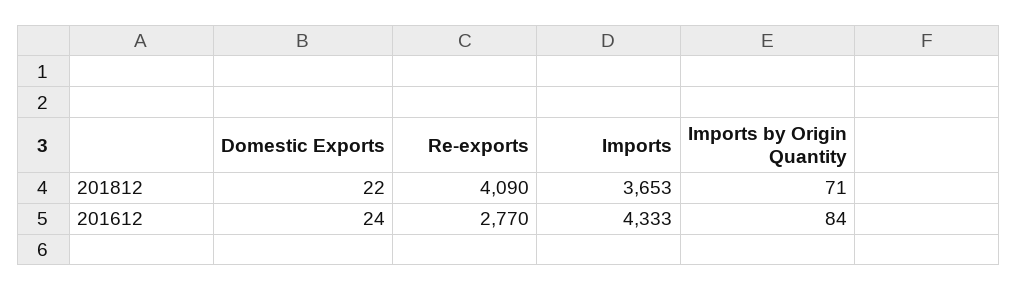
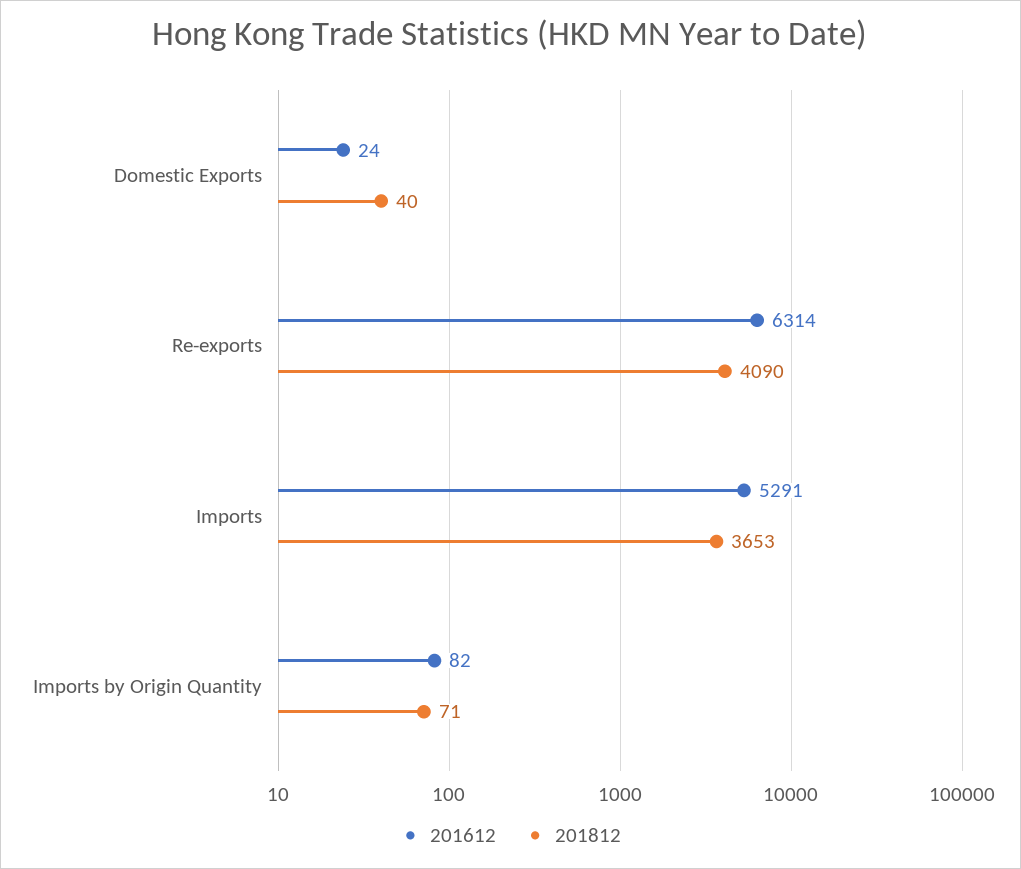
201812, Domestic Exports: 22 -> 40
201612, Re-exports: 2770 -> 6314
201612, Imports: 4333 -> 5291
201612, Imports by Origin Quantity: 84 -> 82

